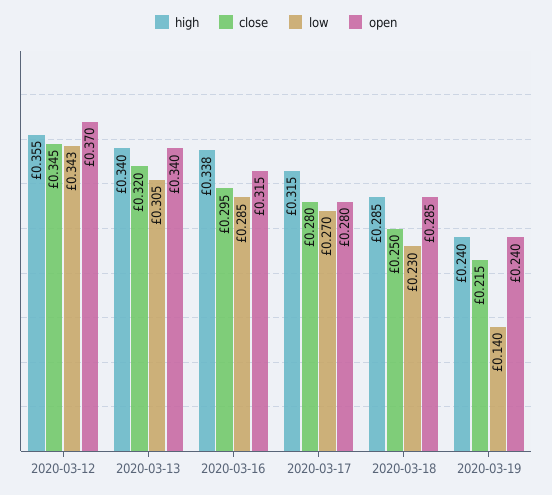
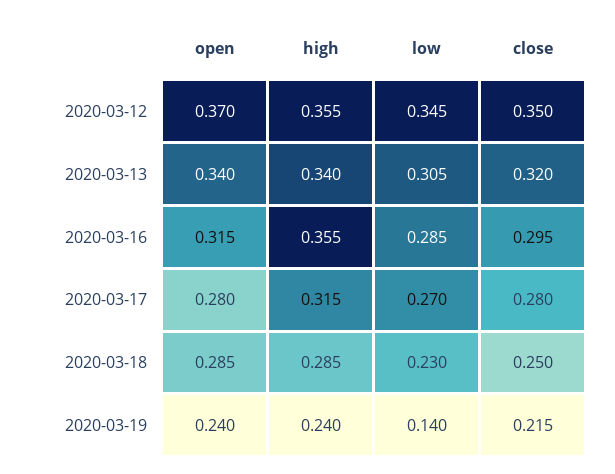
close, 2020-03-12: 0.345 -> 0.35
low, 2020-03-12: 0.343 -> 0.345
high, 2020-03-16: 0.338 -> 0.355

